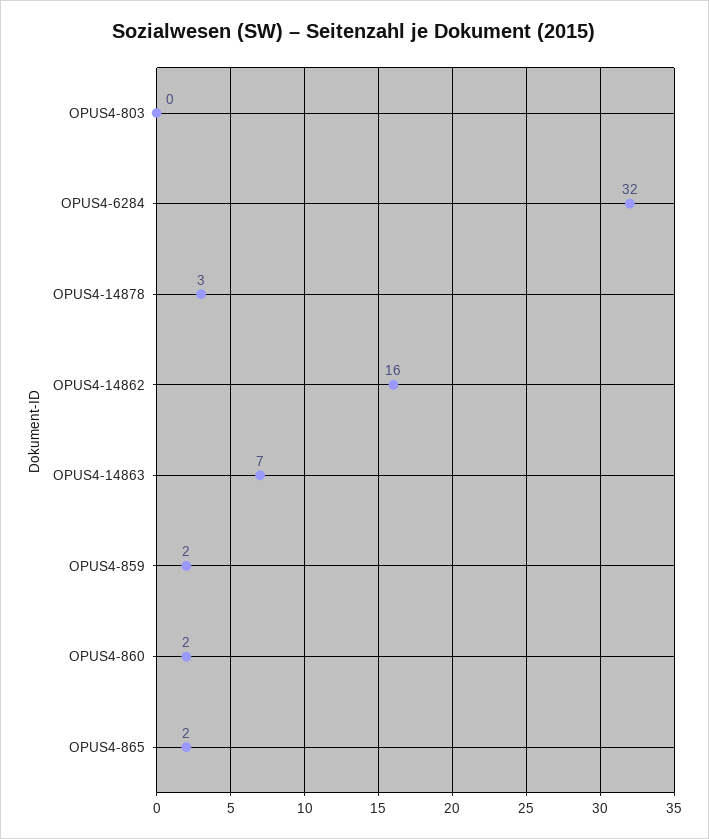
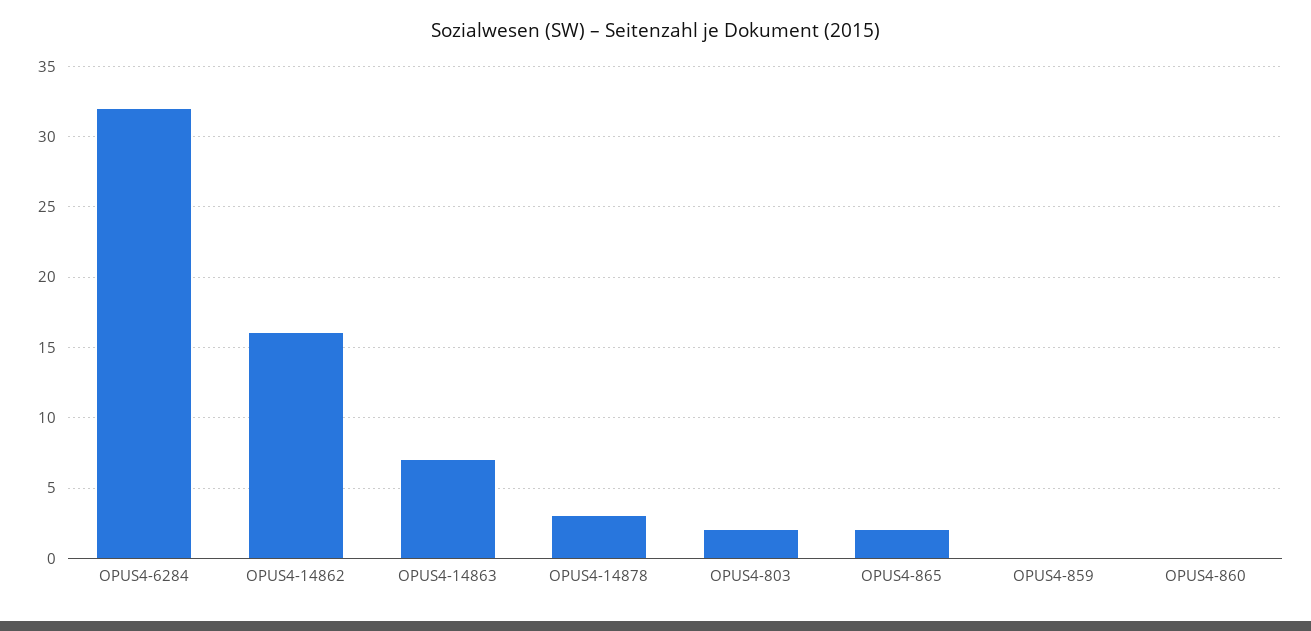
OPUS4-803: 0 -> 2
OPUS4-859: 2 -> 0
OPUS4-860: 2 -> 0

